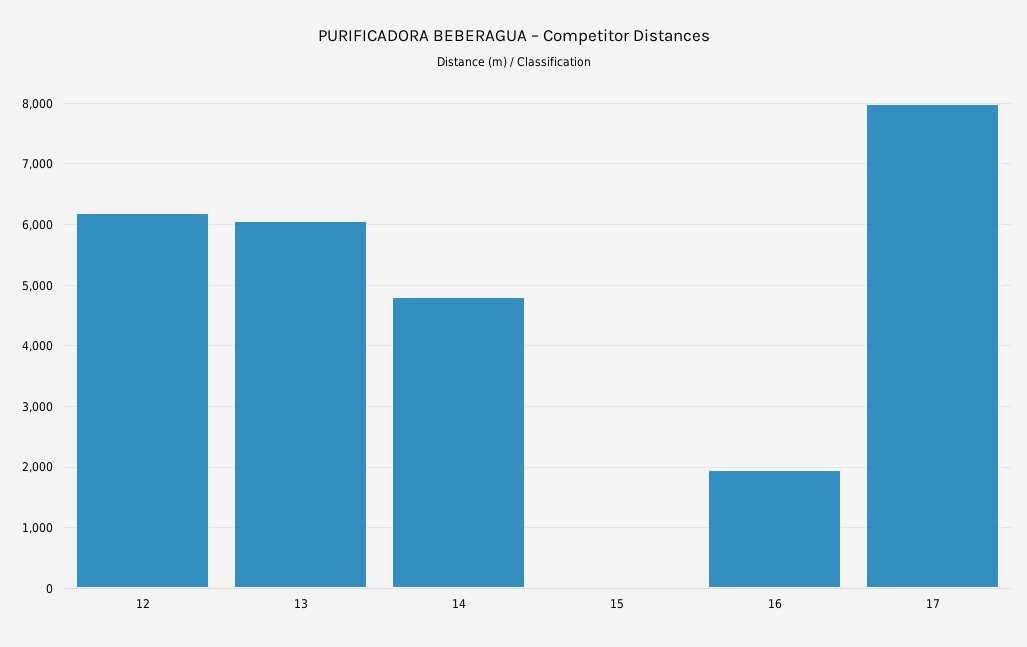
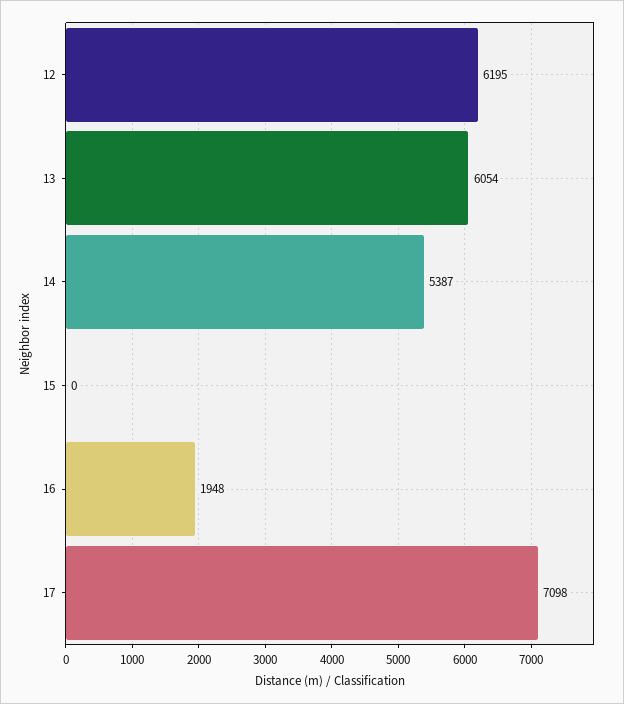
14: 4800 -> 5387
17: 8000 -> 7098

